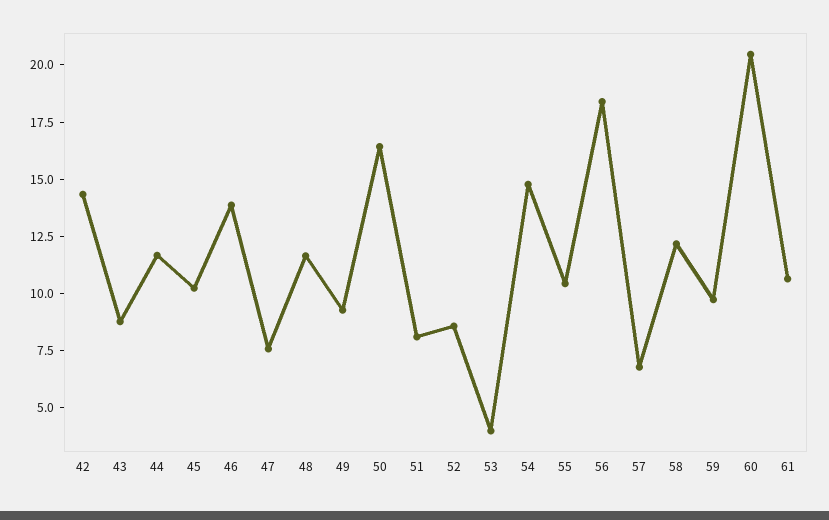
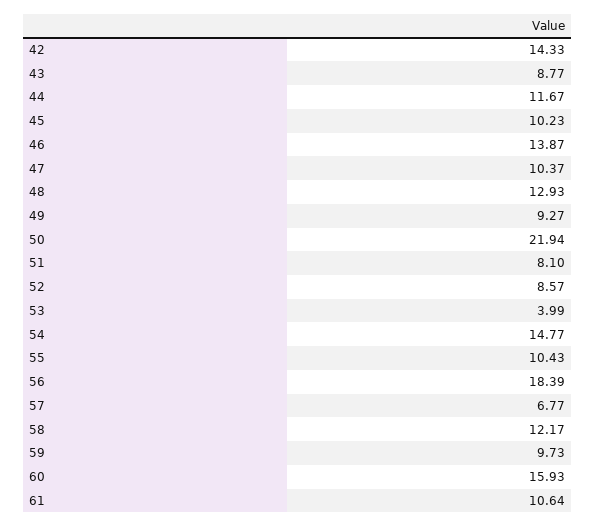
47: 7.5 -> 10.37
48: 11.5 -> 12.93
50: 16.5 -> 21.94
60: 20.5 -> 15.93

